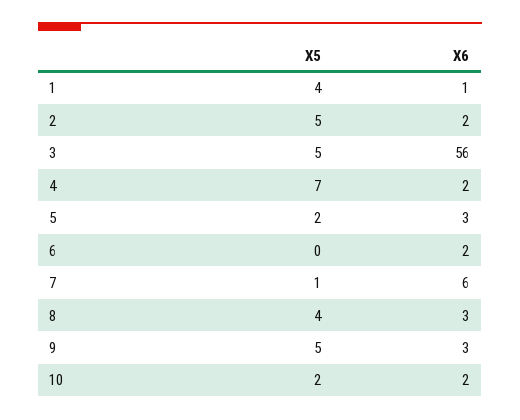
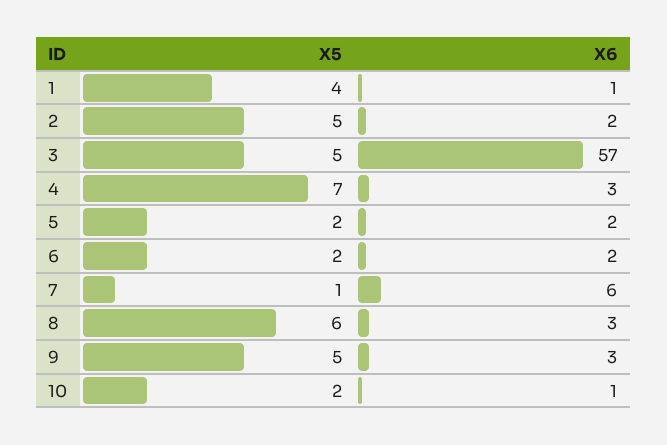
X6, 3: 56 -> 57
X6, 4: 2 -> 3
X6, 5: 3 -> 2
X5, 6: 0 -> 2
X5, 8: 4 -> 6
X6, 10: 2 -> 1

